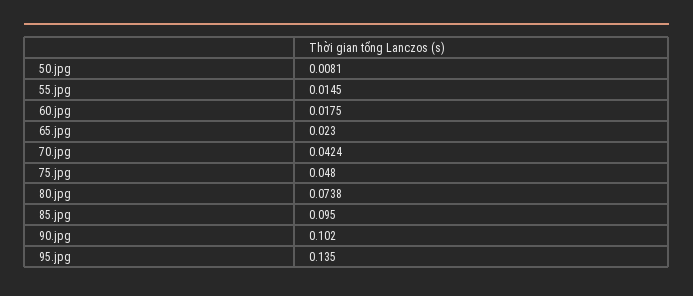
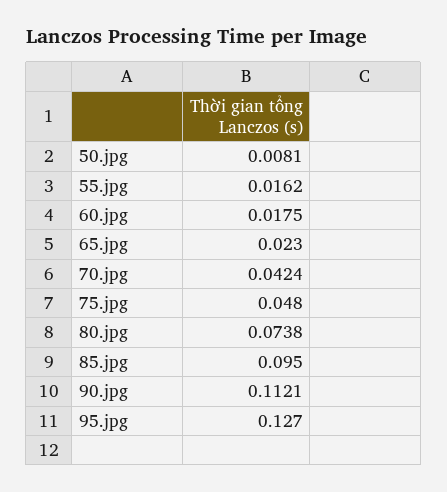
55.jpg: 0.0145 -> 0.0162
90.jpg: 0.102 -> 0.1121
95.jpg: 0.135 -> 0.127

